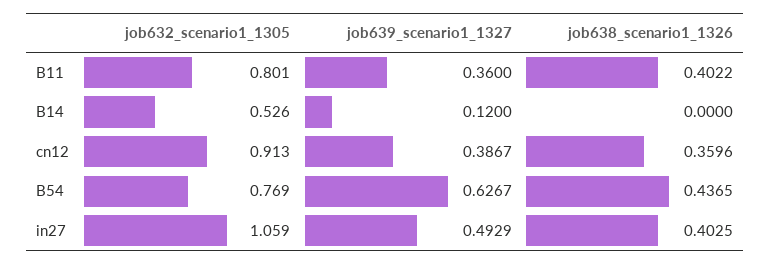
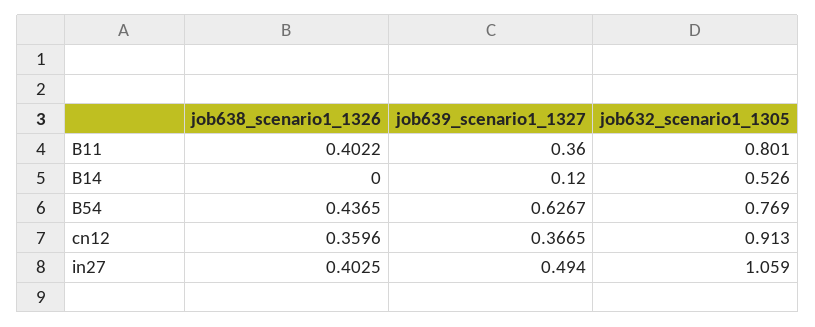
job639_scenario1_1327, cn12: 0.3867 -> 0.3665
job639_scenario1_1327, in27: 0.4929 -> 0.494

